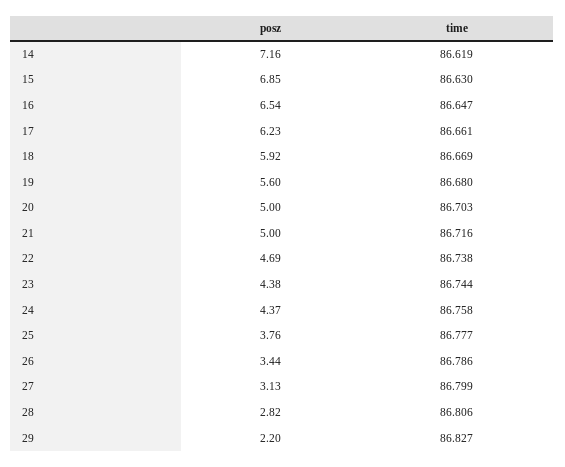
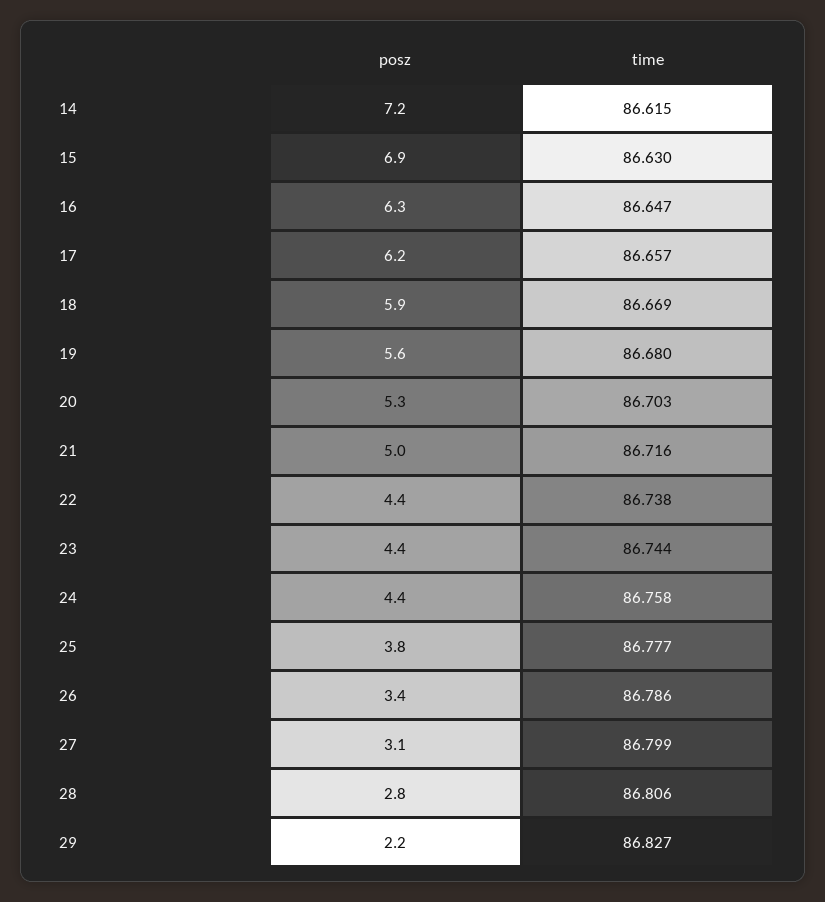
time, 14: 86.619 -> 86.615
posz, 16: 6.54 -> 6.3
time, 17: 86.661 -> 86.657
posz, 20: 5 -> 5.3
posz, 22: 4.69 -> 4.4

